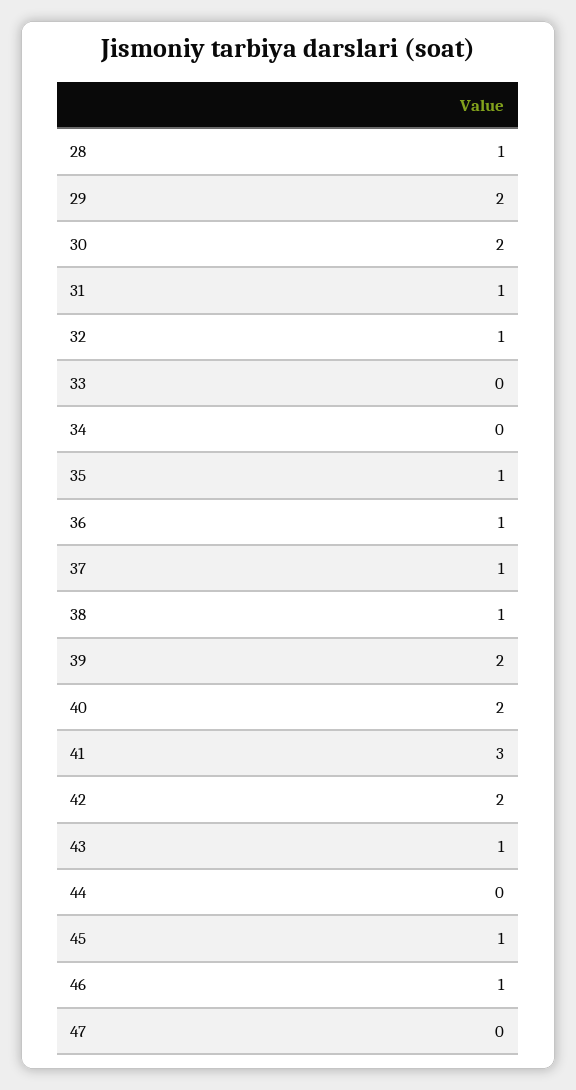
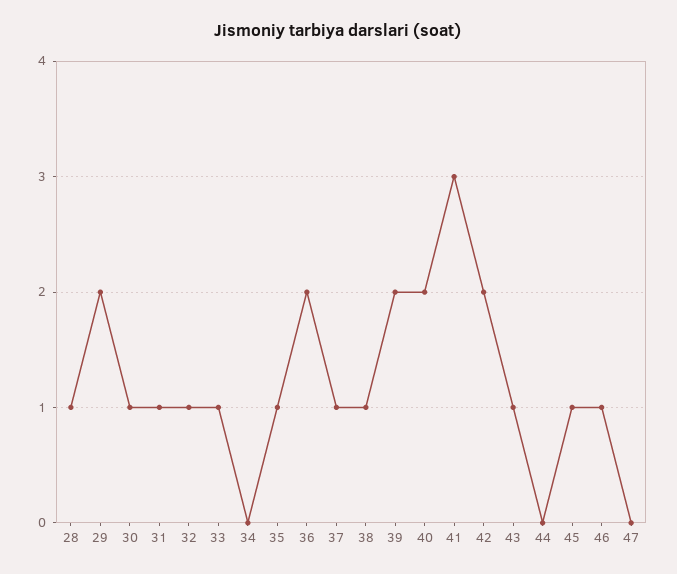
30: 2 -> 1
33: 0 -> 1
36: 1 -> 2

